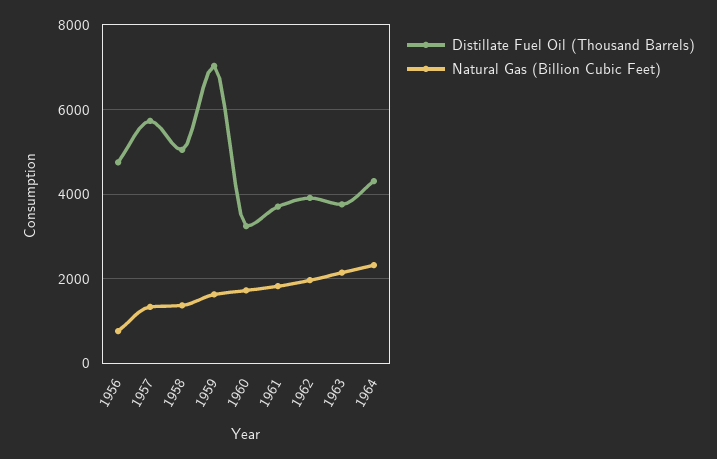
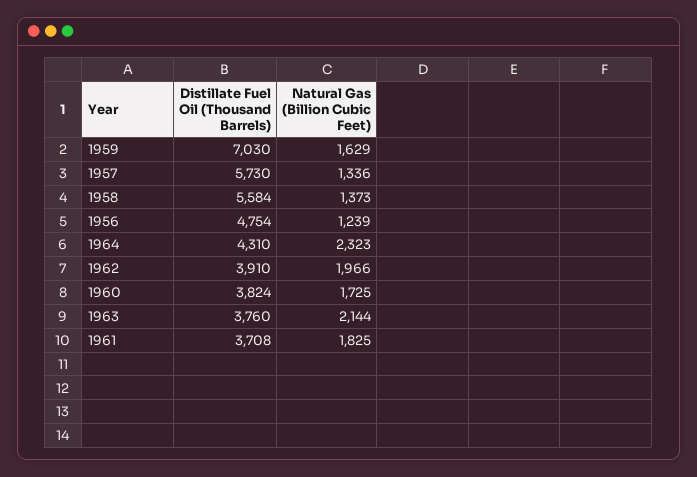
Natural Gas (Billion Cubic Feet), 1956: 800 -> 1239
Distillate Fuel Oil (Thousand Barrels), 1958: 5000 -> 5584
Distillate Fuel Oil (Thousand Barrels), 1960: 3200 -> 3824

